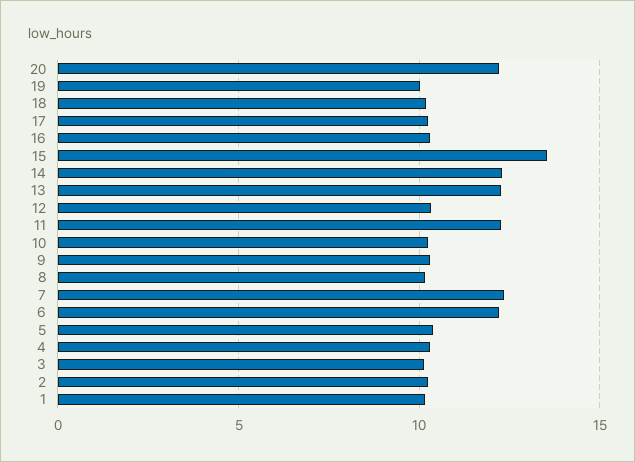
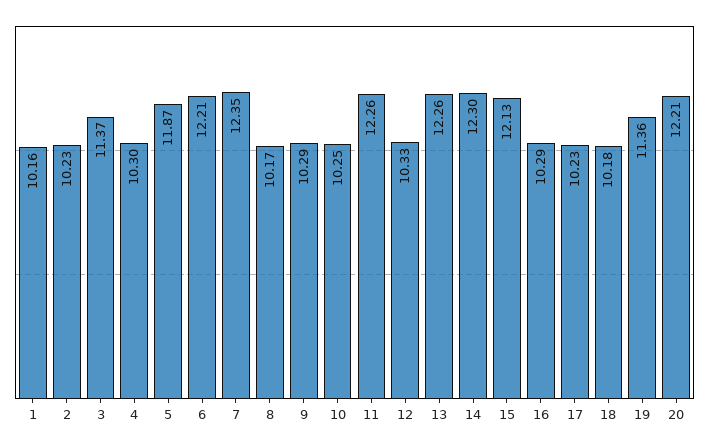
19: 10 -> 11.36
15: 13.5 -> 12.13
5: 10.5 -> 11.87
3: 10 -> 11.37

